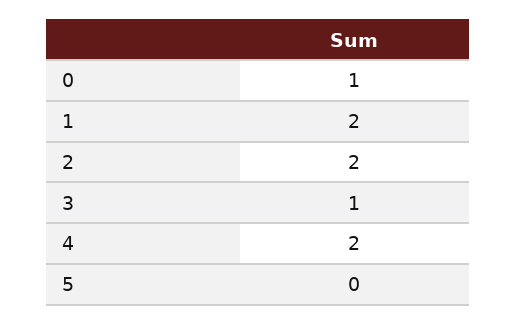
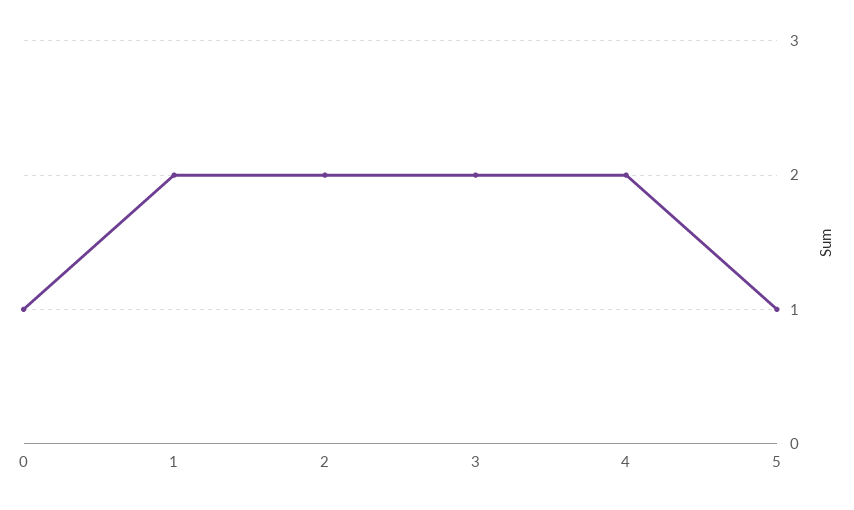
3: 1 -> 2
5: 0 -> 1

